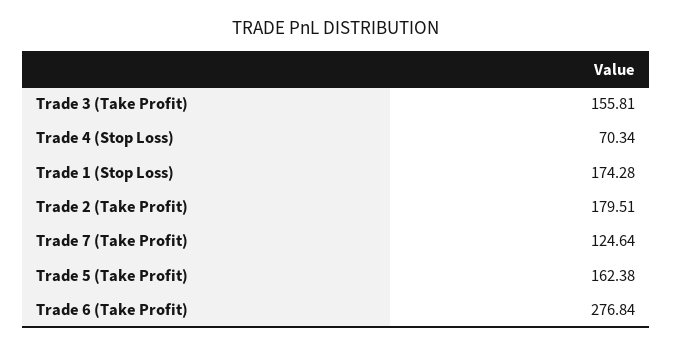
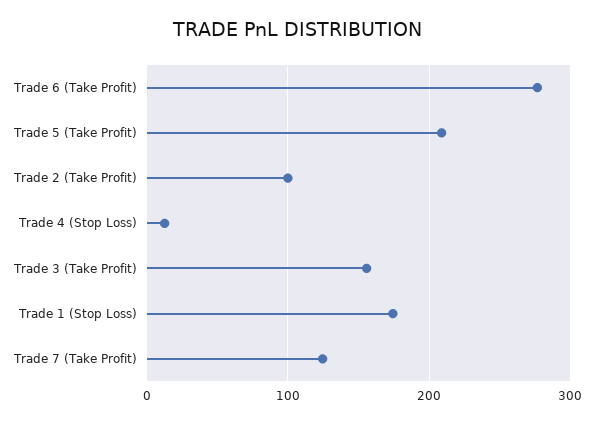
Trade 4 (Stop Loss): 70.34 -> 10
Trade 2 (Take Profit): 179.51 -> 100
Trade 5 (Take Profit): 162.38 -> 210

